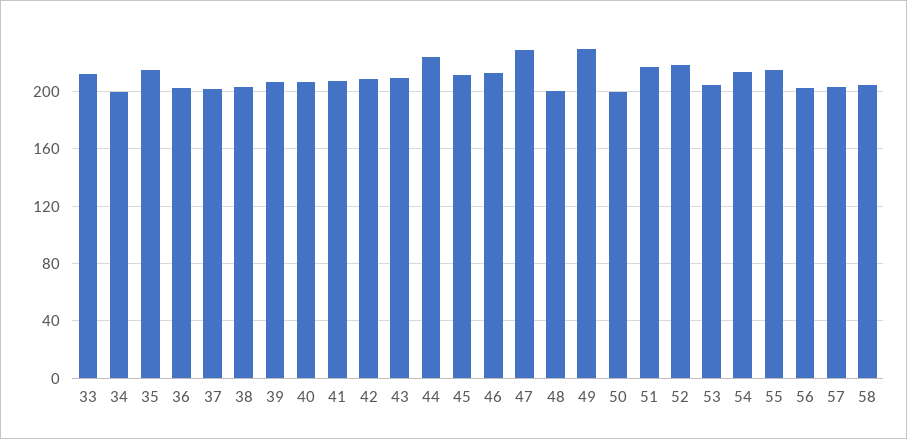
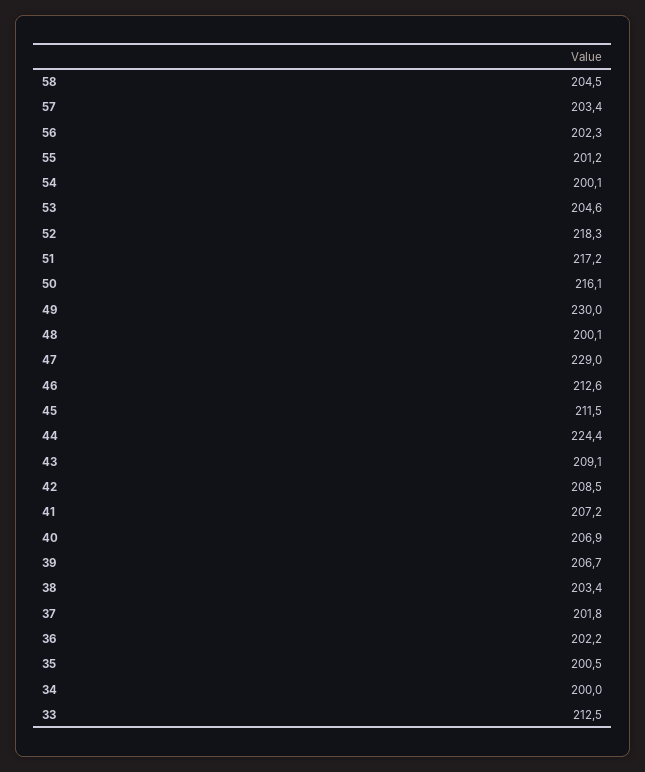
35: 215 -> 200.5
50: 200 -> 216.1
54: 215 -> 200.1
55: 215 -> 201.2

